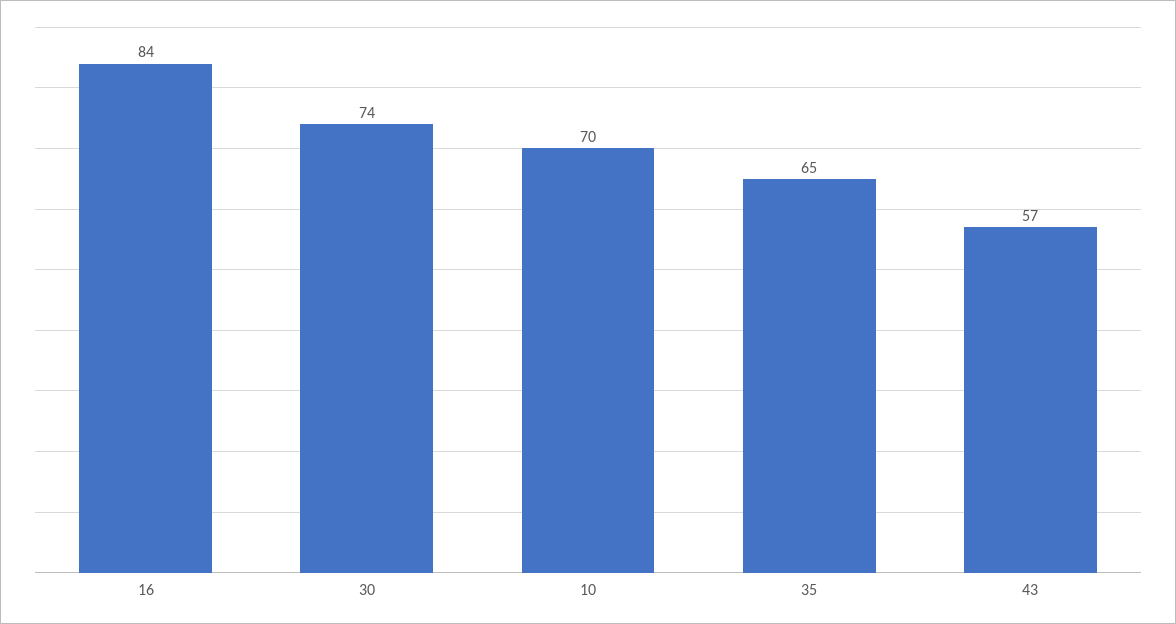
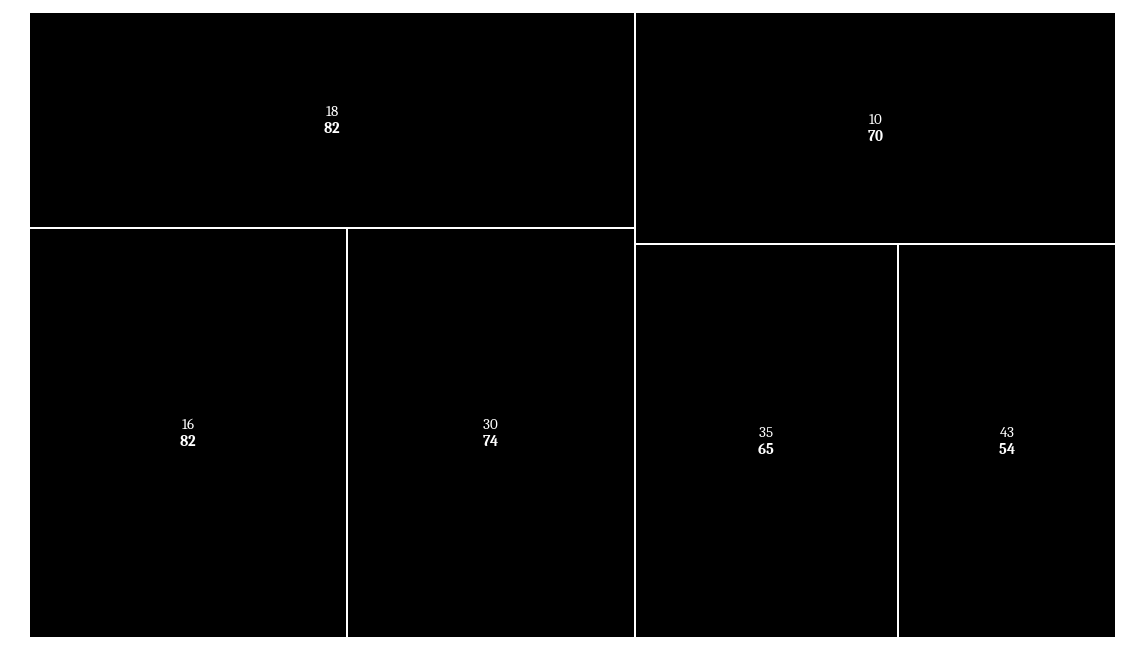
16: 84 -> 82
43: 57 -> 54
18: none -> 82

